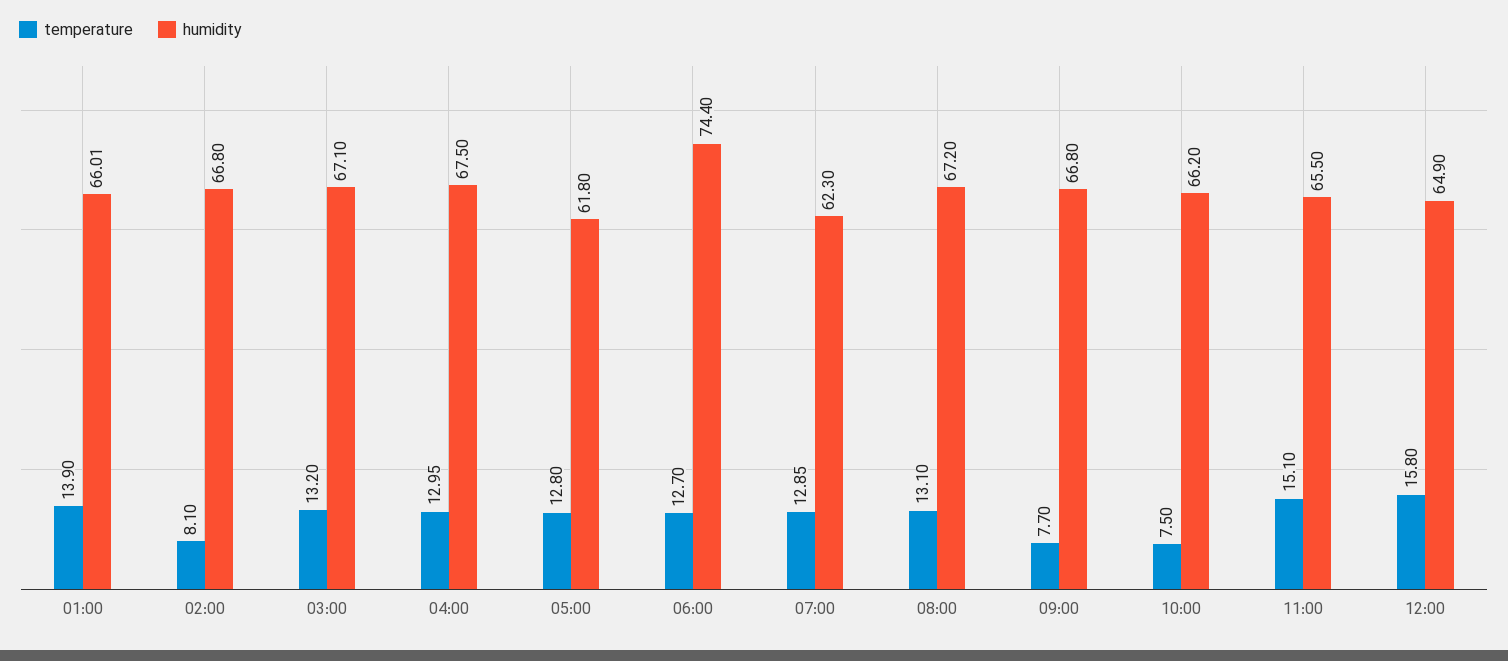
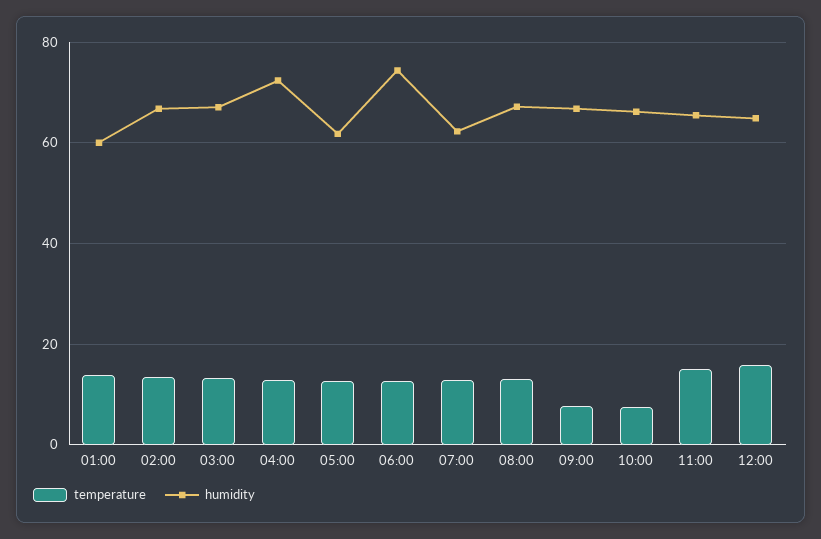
humidity, 01:00: 66.01 -> 60
temperature, 02:00: 8.1 -> 14
humidity, 04:00: 67.5 -> 72

